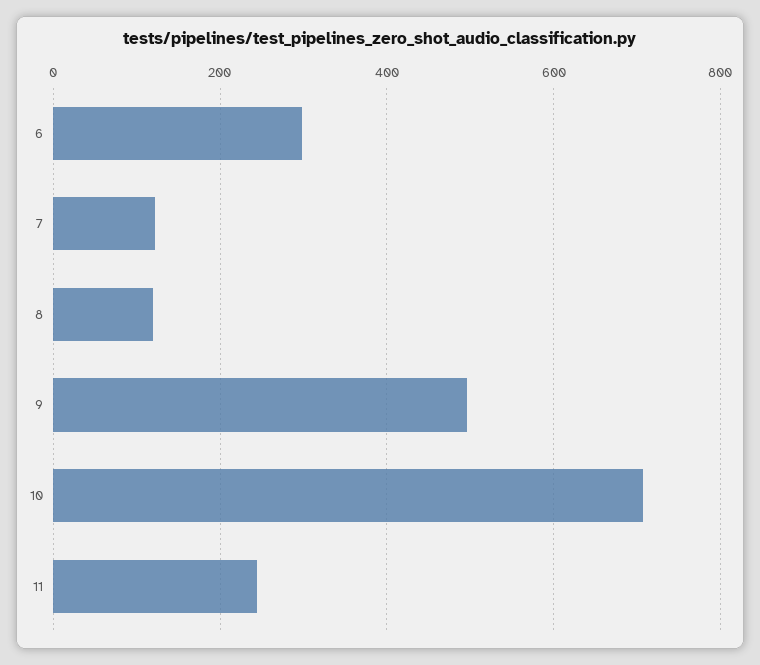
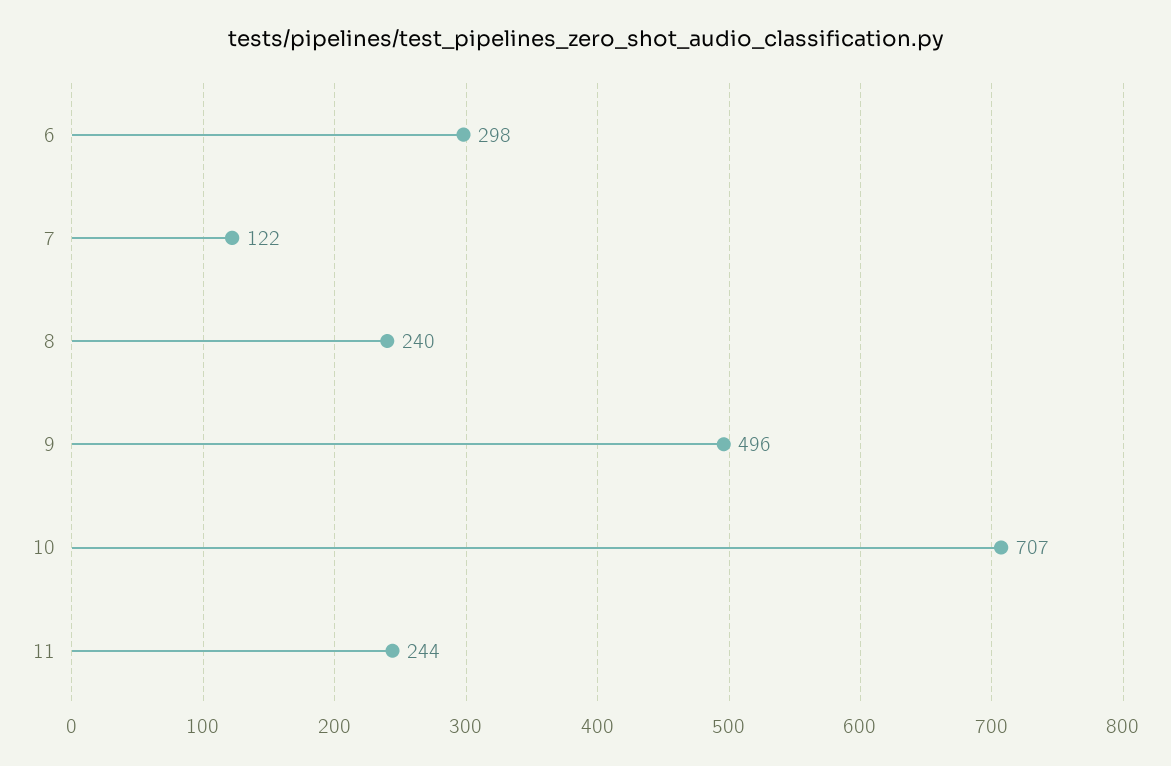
8: 120 -> 240

